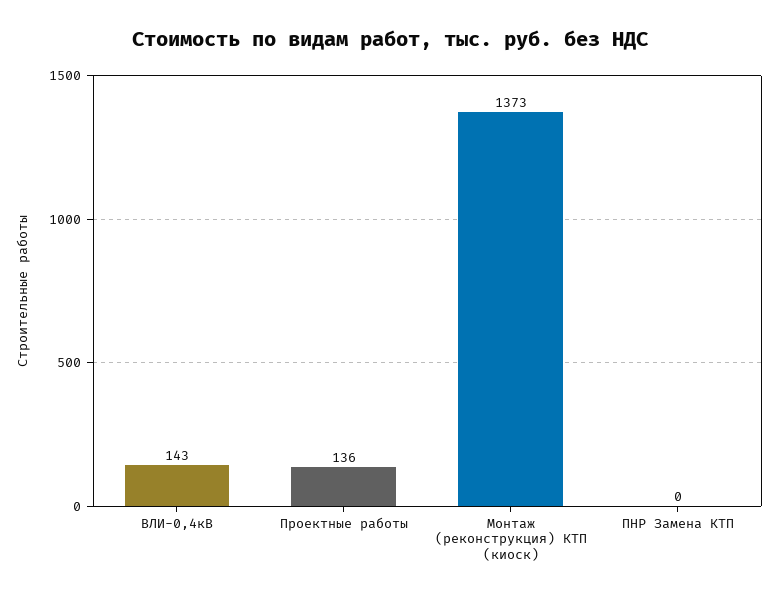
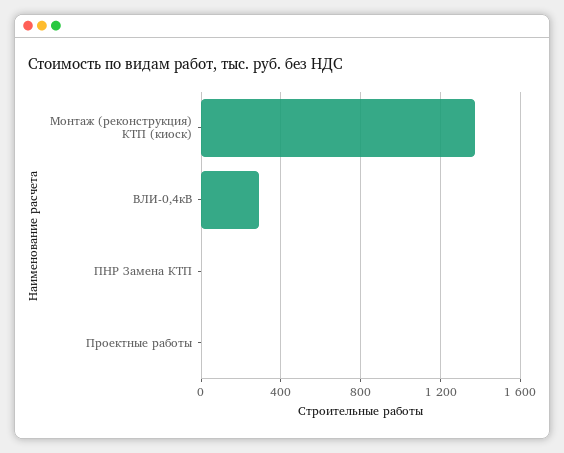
ВЛИ-0,4кВ: 143 -> 300
Проектные работы: 136 -> 0

